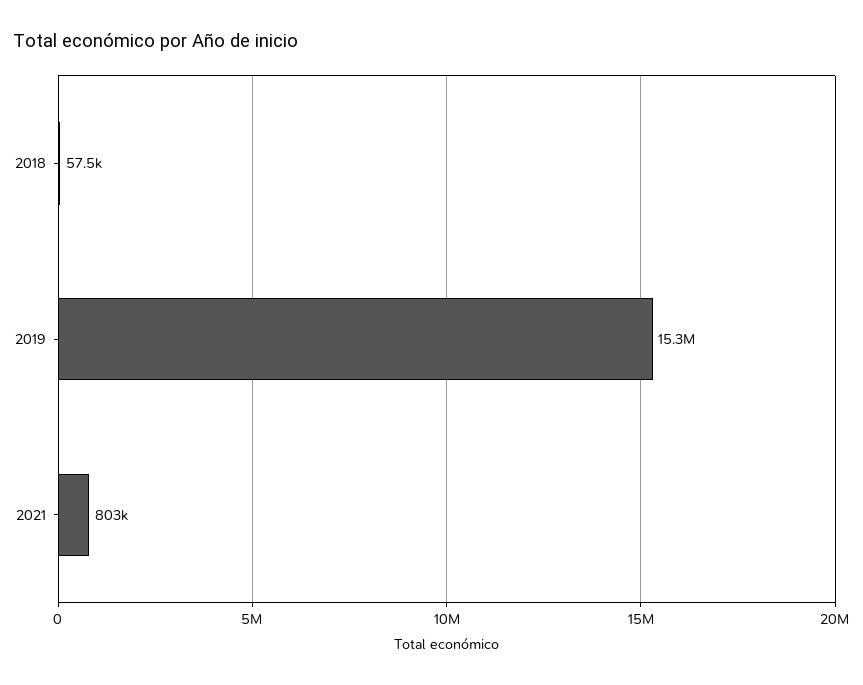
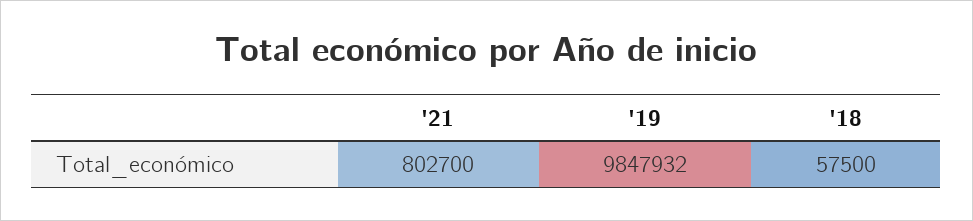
2019: 15300000 -> 9847932

